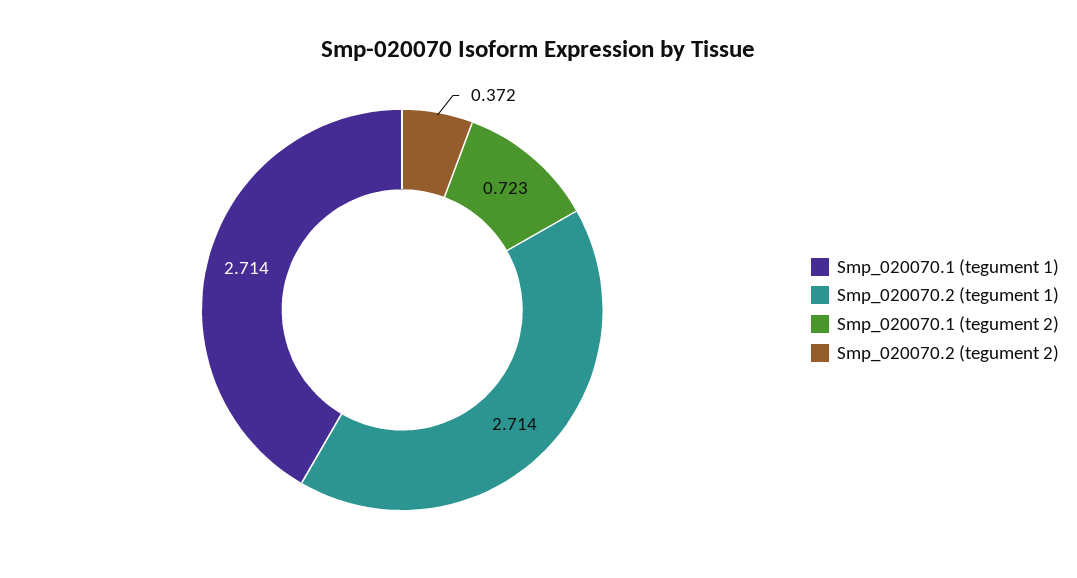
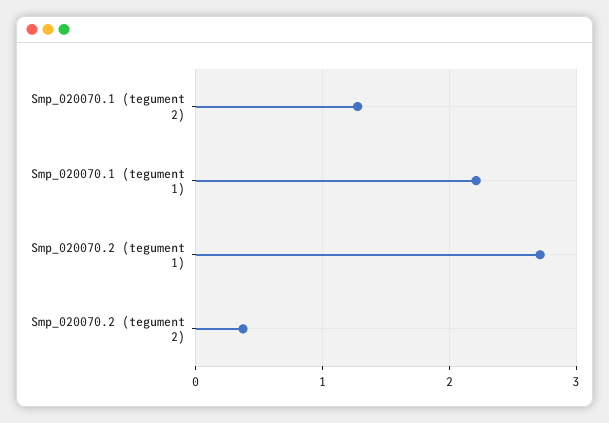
Smp_020070.1 (tegument 1): 2.714 -> 2.2
Smp_020070.1 (tegument 2): 0.723 -> 1.3

